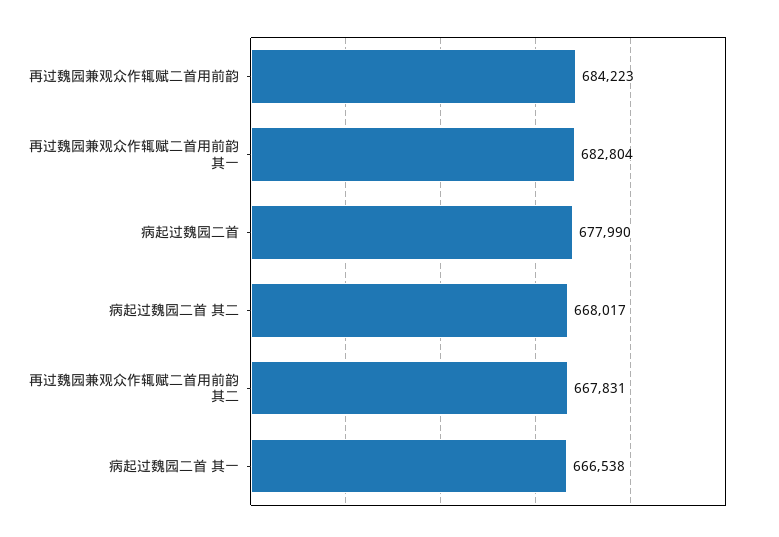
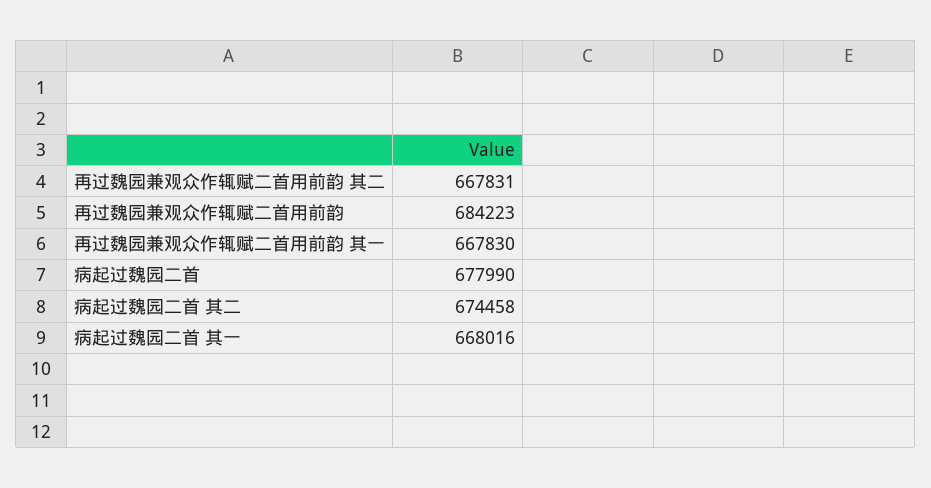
再过魏园兼观众作辄赋二首用前韵 其一: 682804 -> 667830
病起过魏园二首 其二: 668017 -> 674458
病起过魏园二首 其一: 666538 -> 668016

